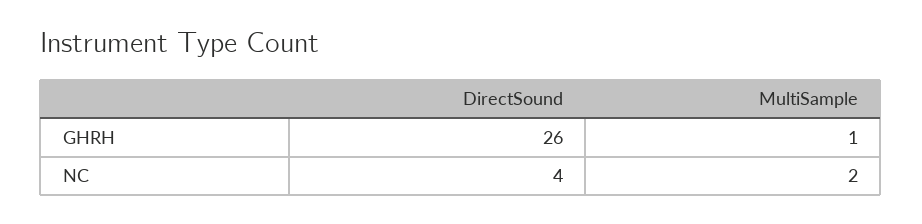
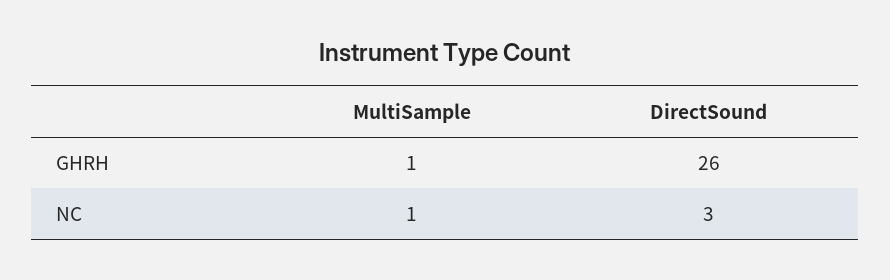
DirectSound, NC: 4 -> 3
MultiSample, NC: 2 -> 1

